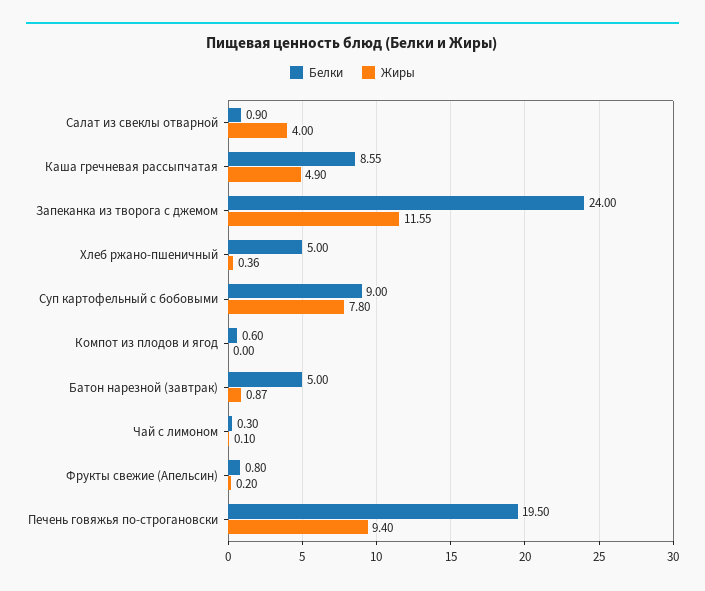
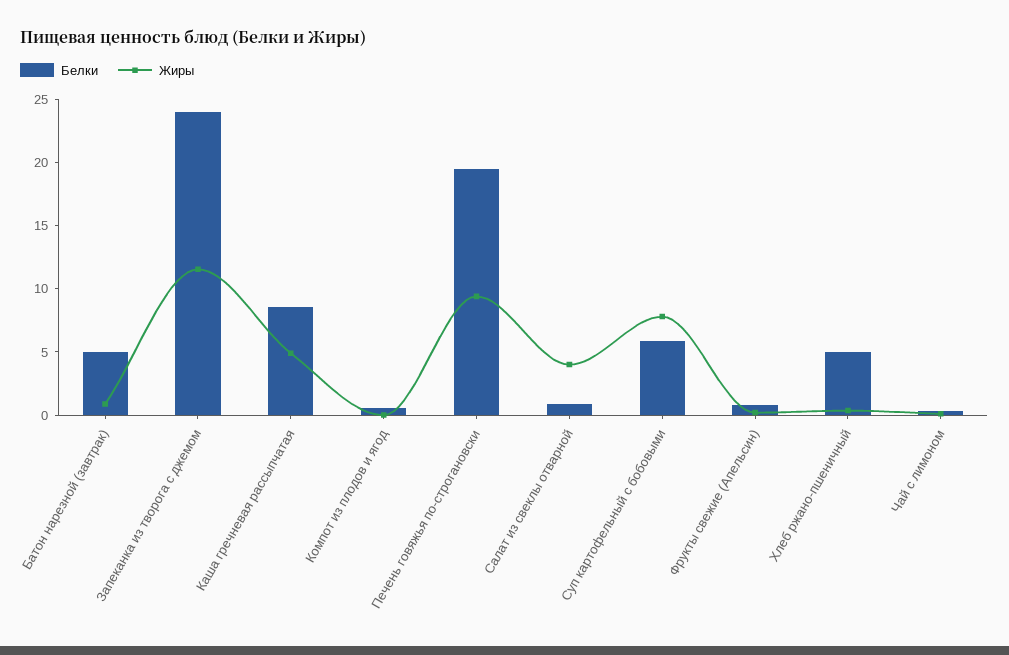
Белки, Суп картофельный с бобовыми: 9 -> 6

